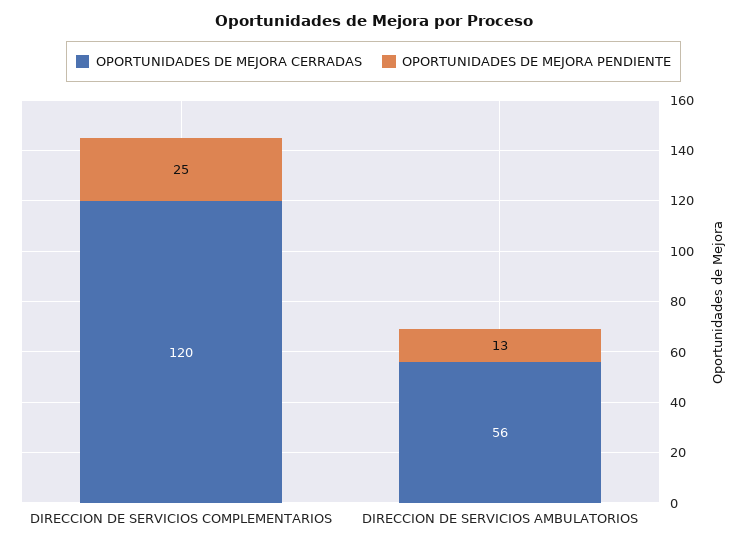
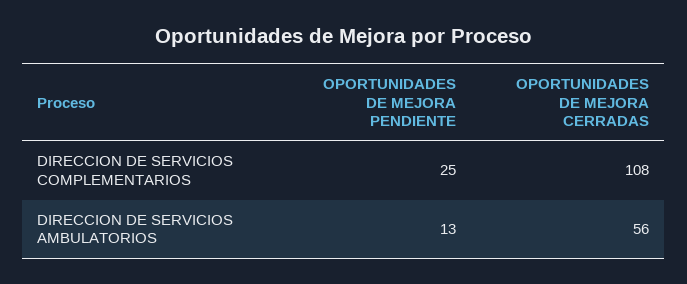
OPORTUNIDADES DE MEJORA CERRADAS, DIRECCION DE SERVICIOS COMPLEMENTARIOS: 120 -> 108

